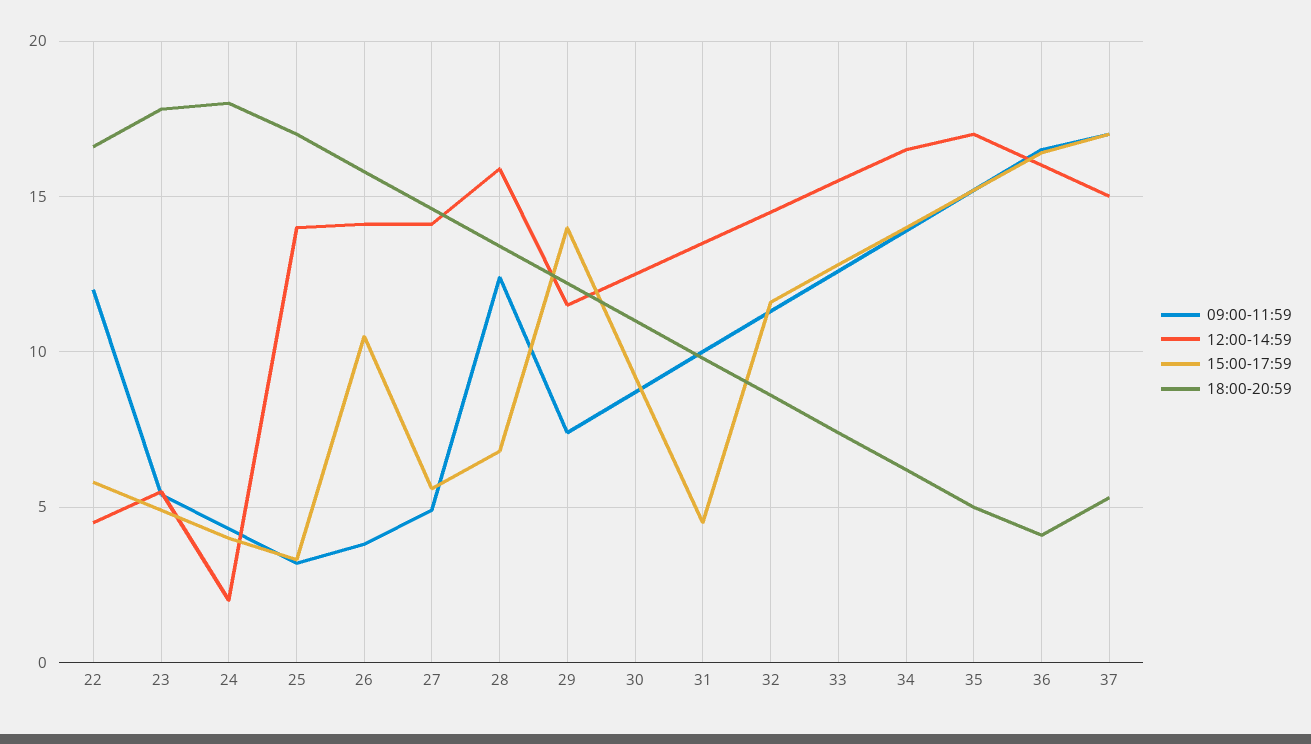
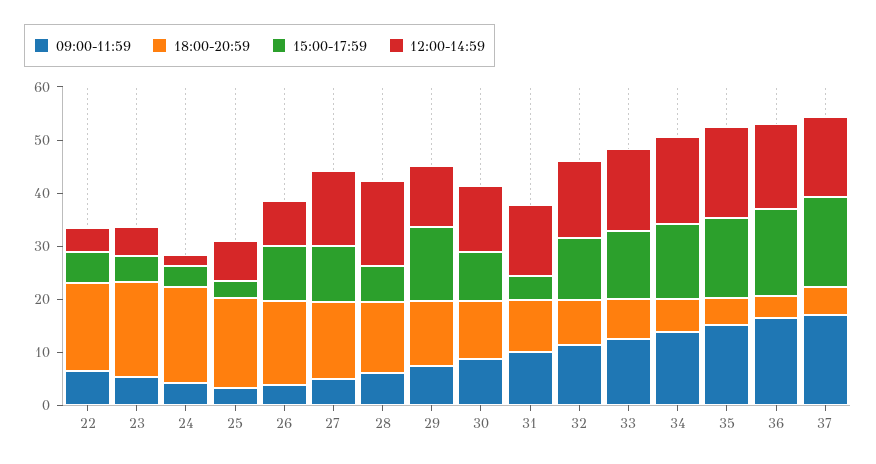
09:00-11:59, 22: 12 -> 6
12:00-14:59, 25: 14 -> 8
12:00-14:59, 26: 14 -> 8
15:00-17:59, 27: 5.5 -> 10
09:00-11:59, 28: 12.5 -> 6

